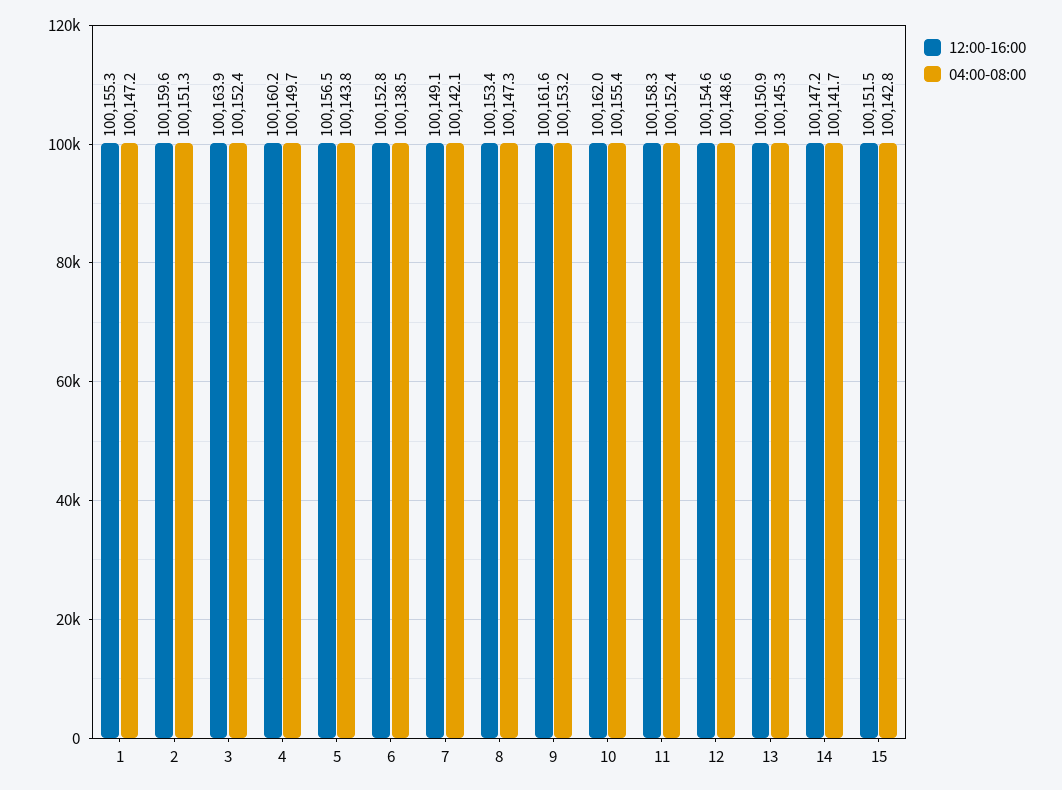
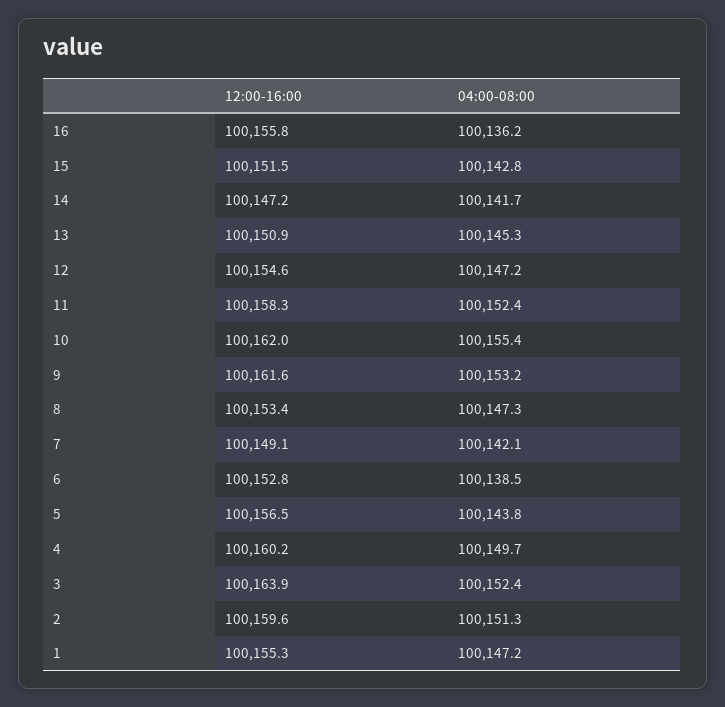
04:00-08:00, 12: 100148.6 -> 100147.2
12:00-16:00, 16: none -> 100155.8
04:00-08:00, 16: none -> 100136.2

